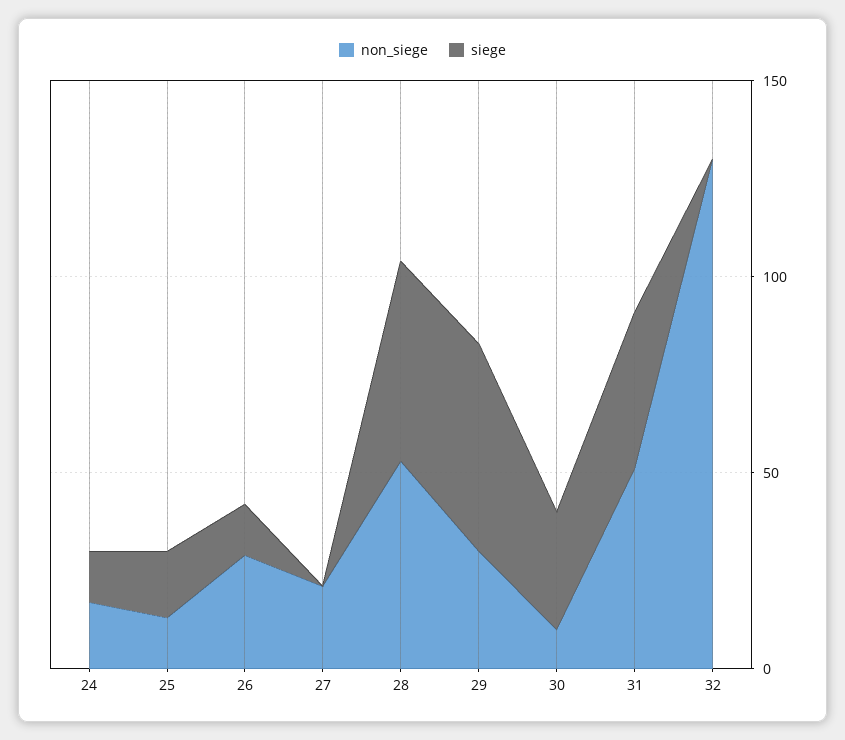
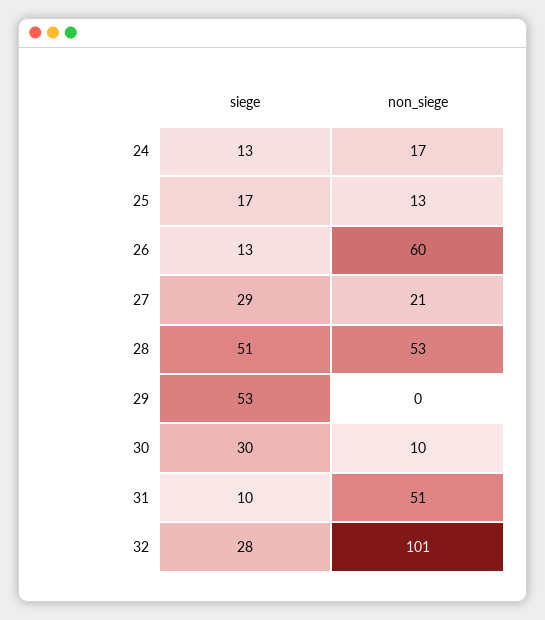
non_siege, 26: 30 -> 60
siege, 27: 0 -> 29
non_siege, 29: 30 -> 0
siege, 31: 40 -> 10
non_siege, 32: 130 -> 101
siege, 32: 0 -> 28

